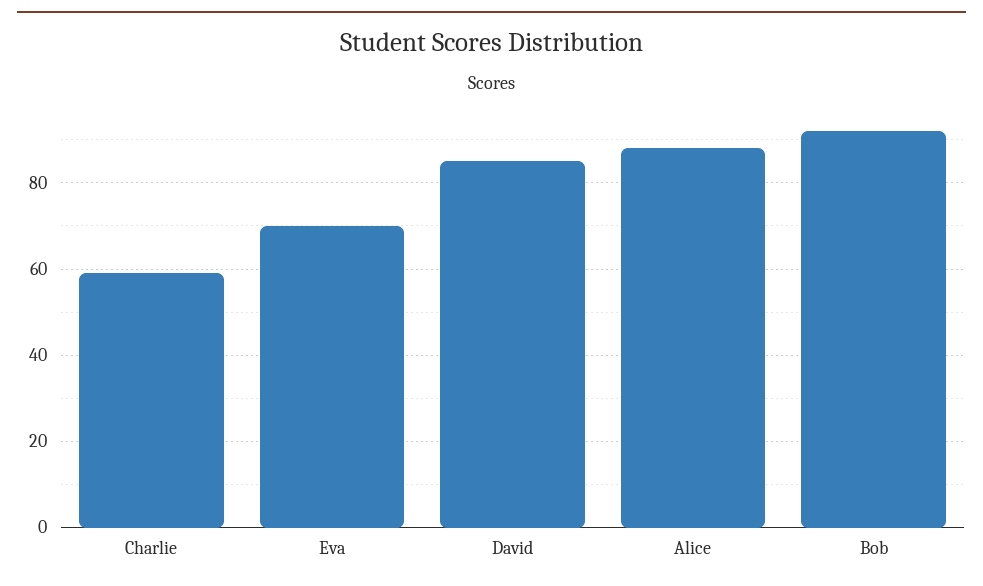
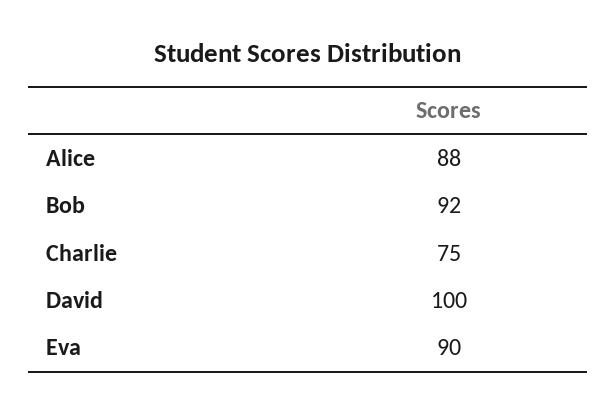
Charlie: 60 -> 75
Eva: 70 -> 90
David: 85 -> 100

